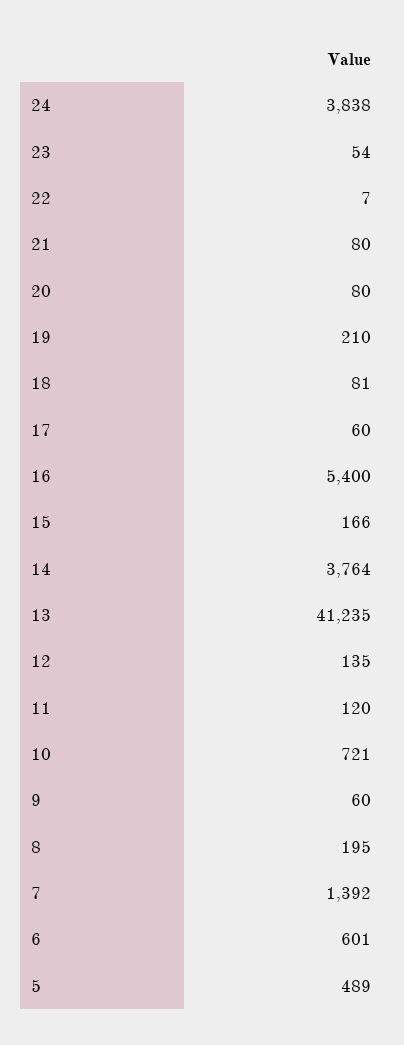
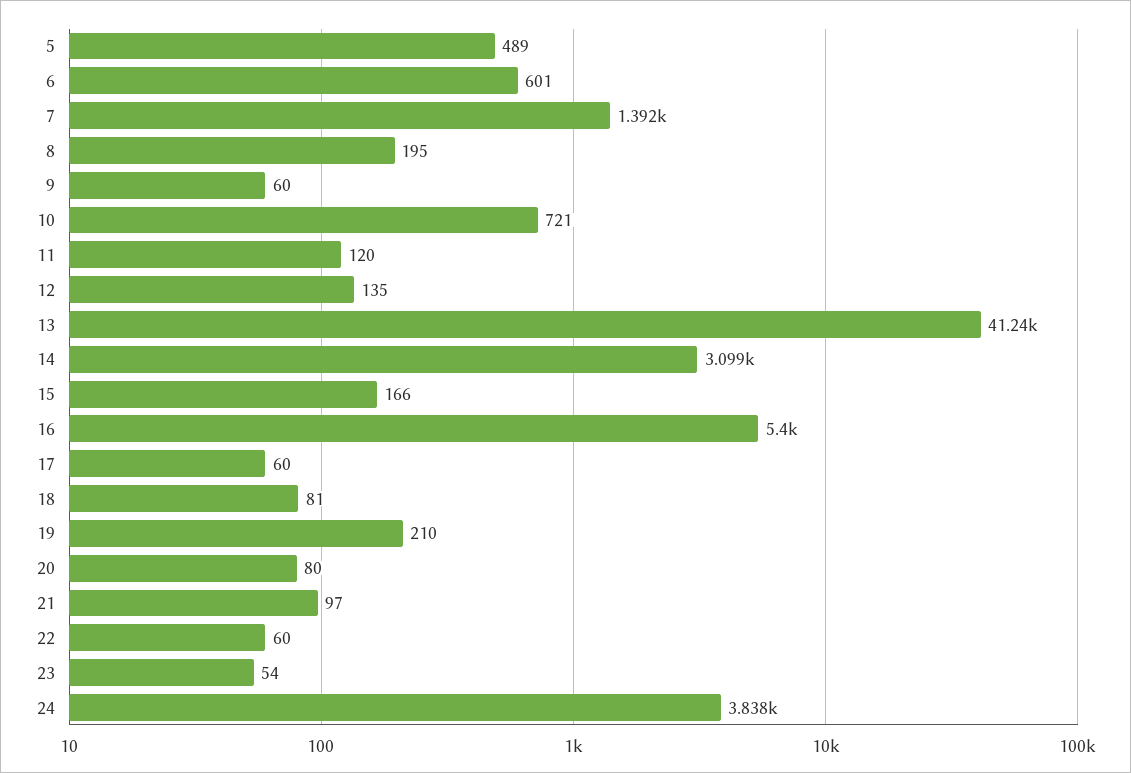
22: 7 -> 60
21: 80 -> 97
14: 3764 -> 3099

